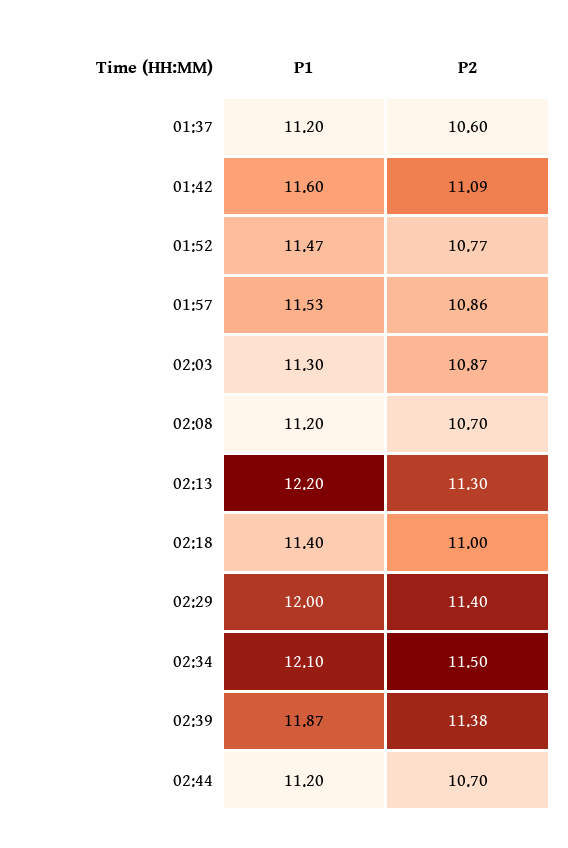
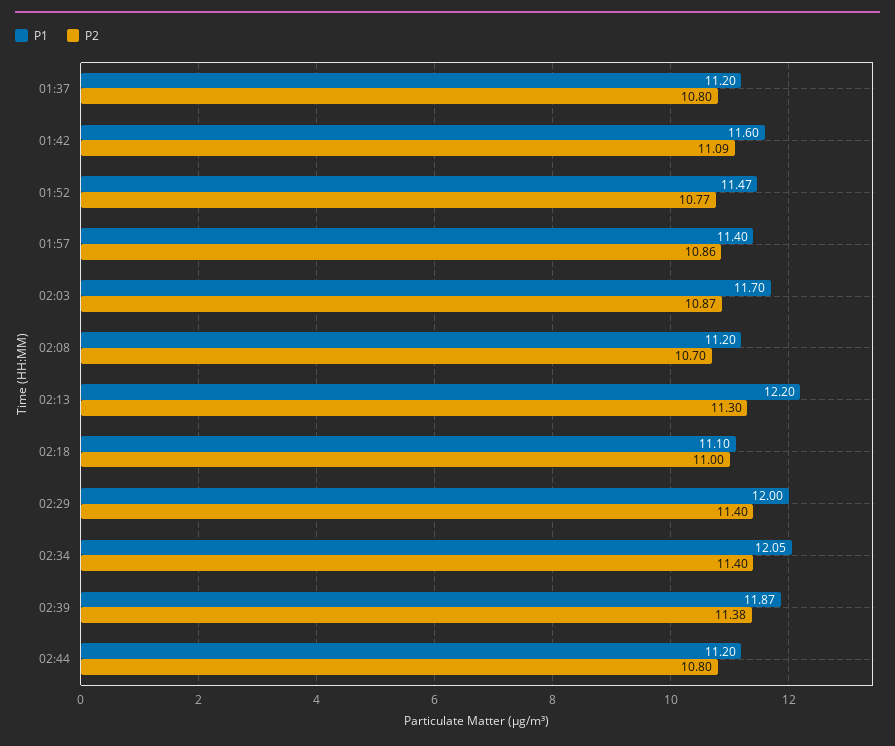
P2, 01:37: 10.6 -> 10.8
P1, 01:57: 11.53 -> 11.4
P1, 02:03: 11.3 -> 11.7
P1, 02:18: 11.4 -> 11.1
P1, 02:34: 12.1 -> 12.05
P2, 02:34: 11.5 -> 11.4
P2, 02:44: 10.7 -> 10.8

